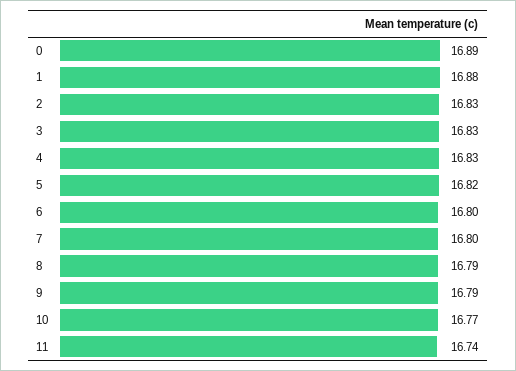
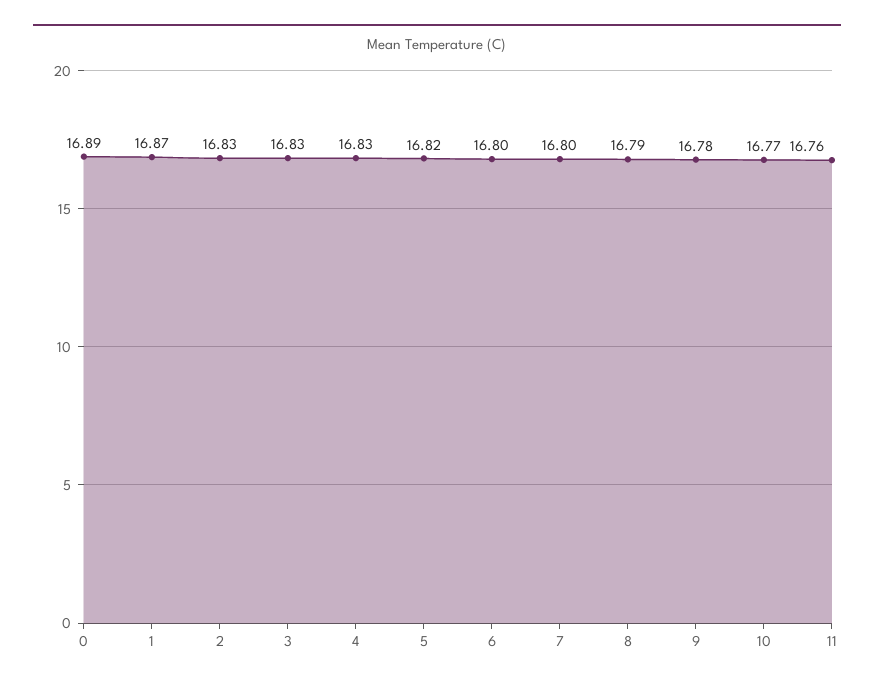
1: 16.88 -> 16.87
9: 16.79 -> 16.78
11: 16.74 -> 16.76

